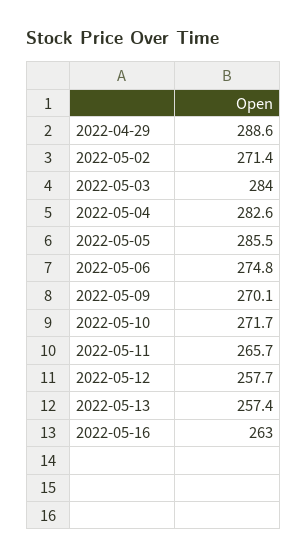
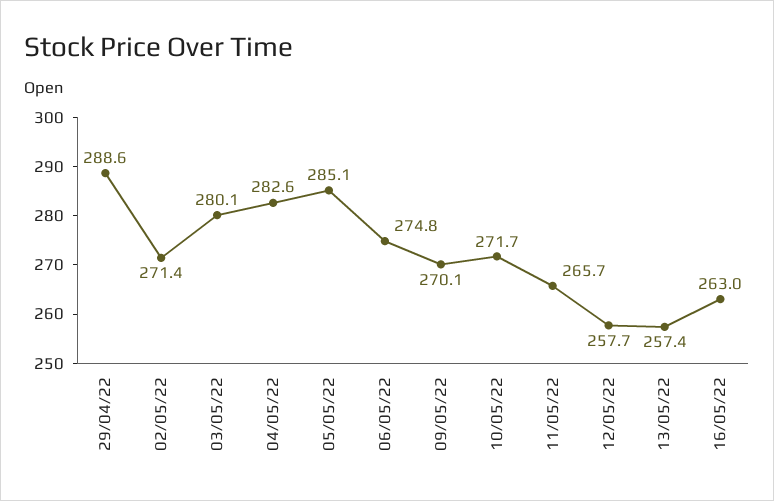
2022-05-03: 284 -> 280.1
2022-05-05: 285.5 -> 285.1

